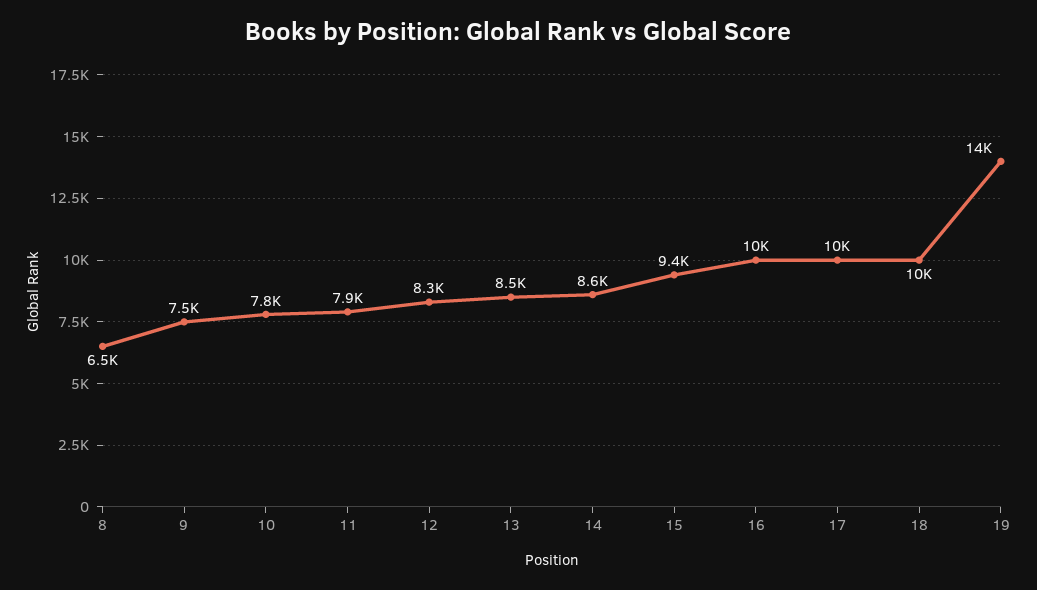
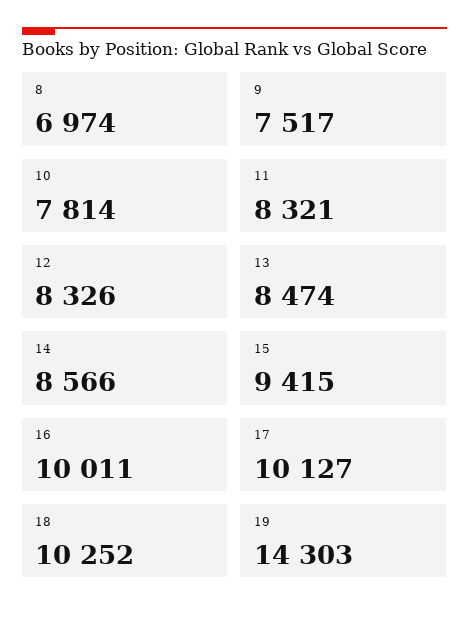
8: 6500 -> 6974
11: 7900 -> 8321

